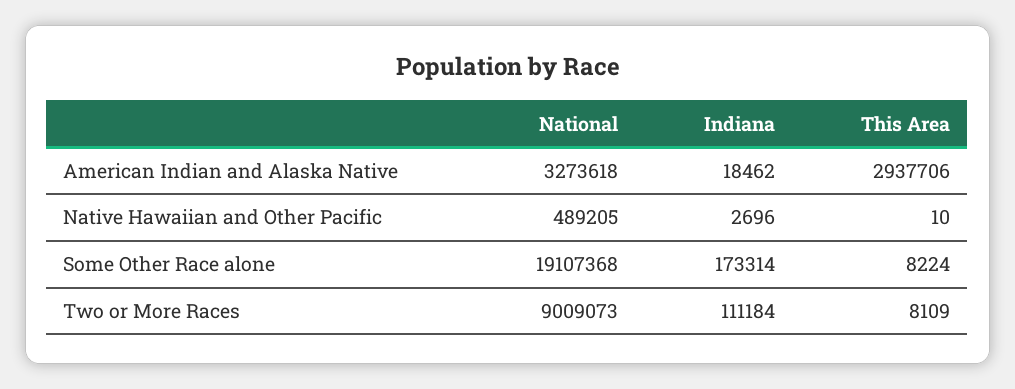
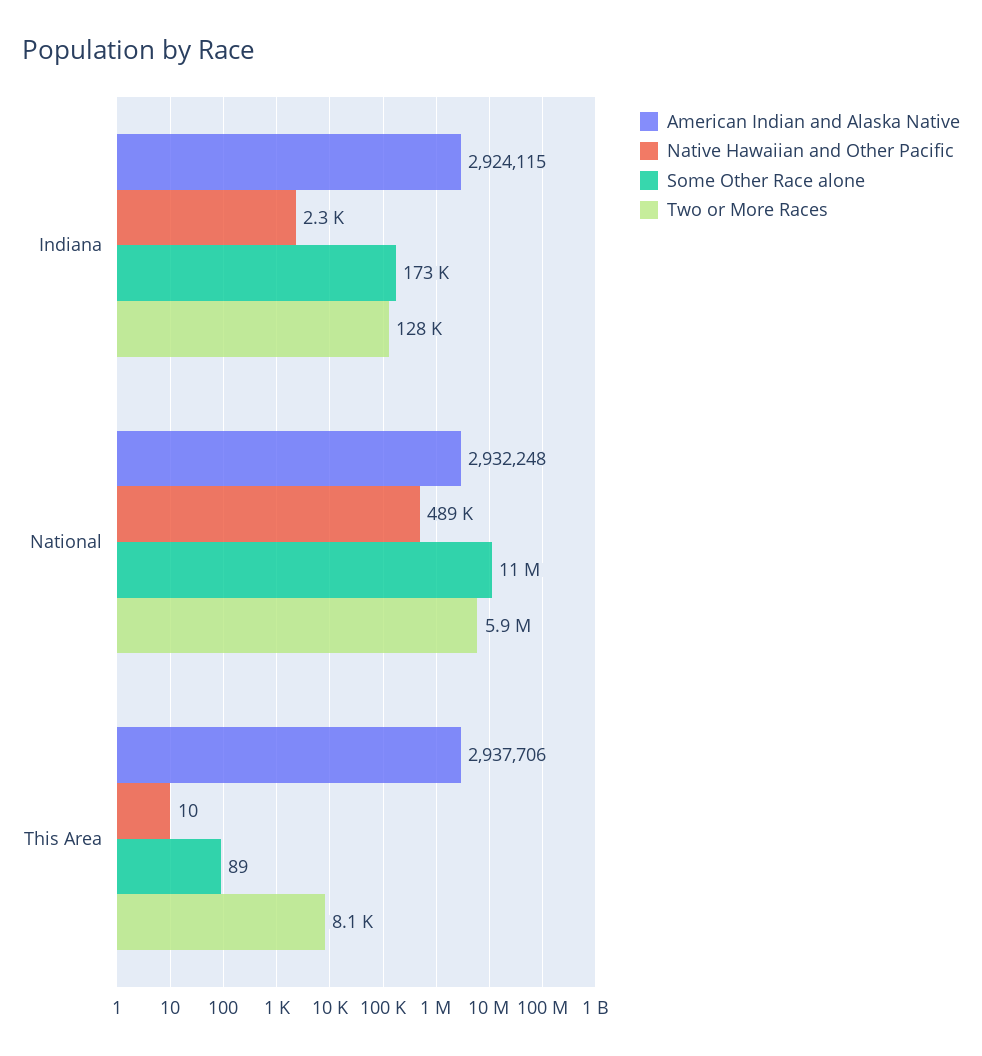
American Indian and Alaska Native, National: 3273618 -> 2932248
American Indian and Alaska Native, Indiana: 18462 -> 2924115
Native Hawaiian and Other Pacific, Indiana: 2696 -> 2300
Some Other Race alone, National: 19107368 -> 11000000
Some Other Race alone, This Area: 8224 -> 89
Two or More Races, National: 9009073 -> 5900000
Two or More Races, Indiana: 111184 -> 128000

